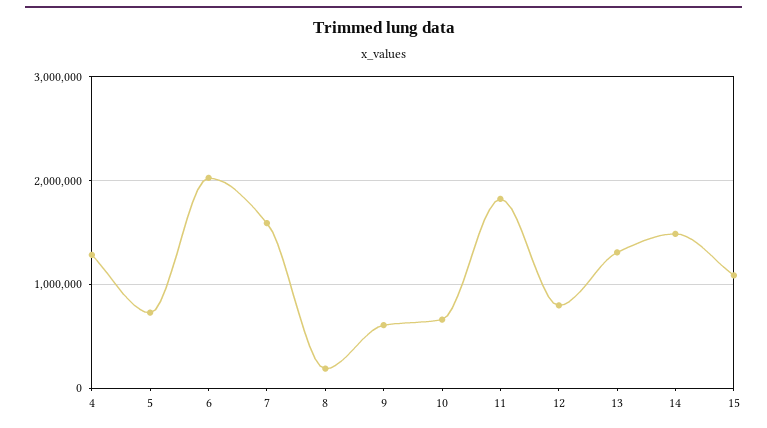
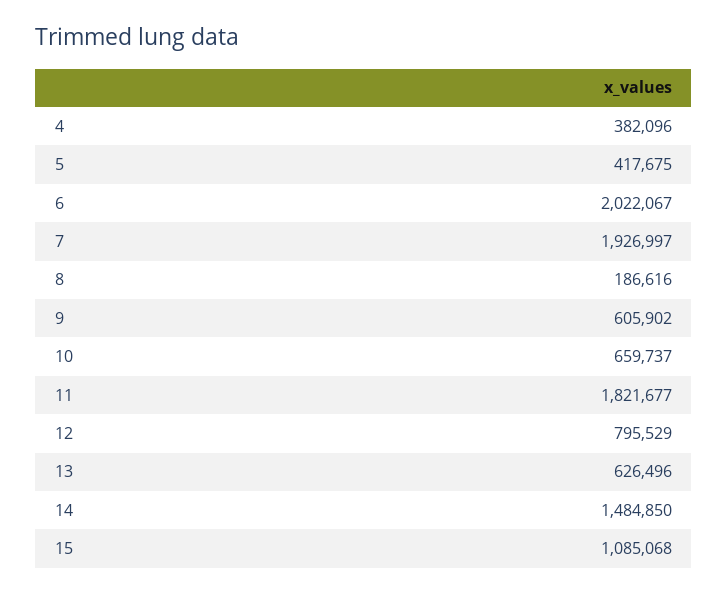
4: 1300000 -> 382096
5: 700000 -> 417675
7: 1600000 -> 1926997
13: 1300000 -> 626496

